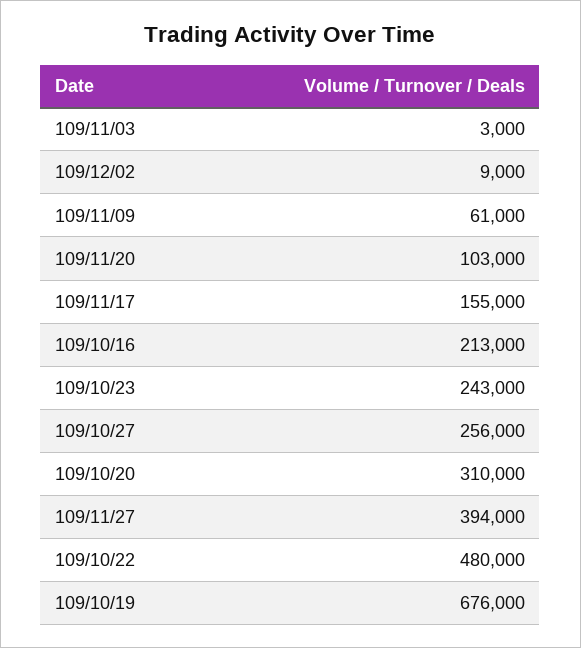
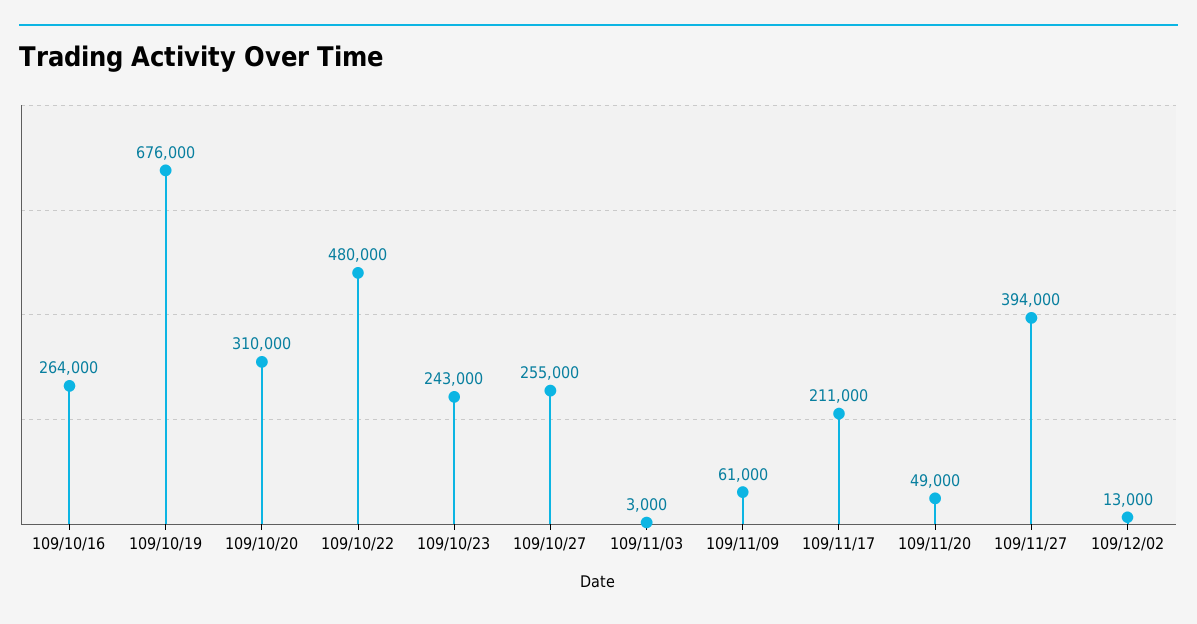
109/12/02: 9000 -> 13000
109/11/20: 103000 -> 49000
109/11/17: 155000 -> 211000
109/10/16: 213000 -> 264000
109/10/27: 256000 -> 255000

